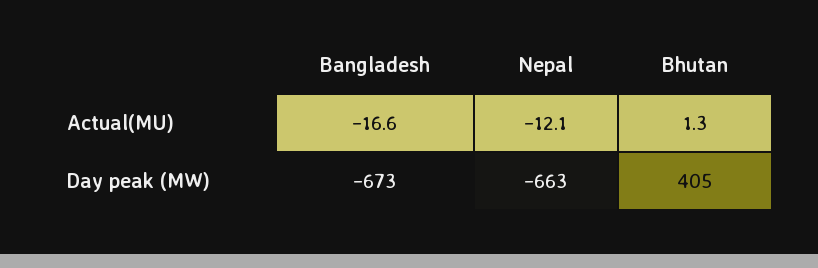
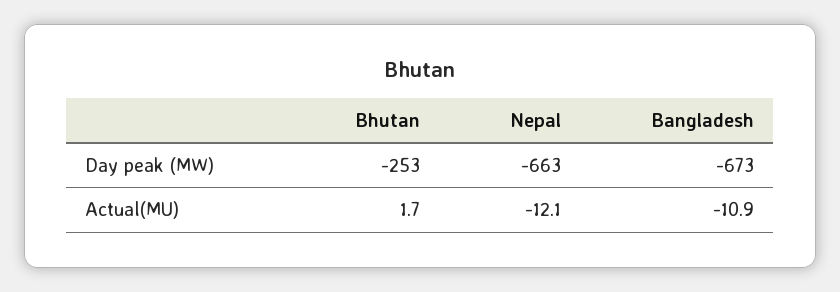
Bangladesh, Actual(MU): -16.6 -> -10.9
Bhutan, Actual(MU): 1.3 -> 1.7
Bhutan, Day peak (MW): 405 -> -253

